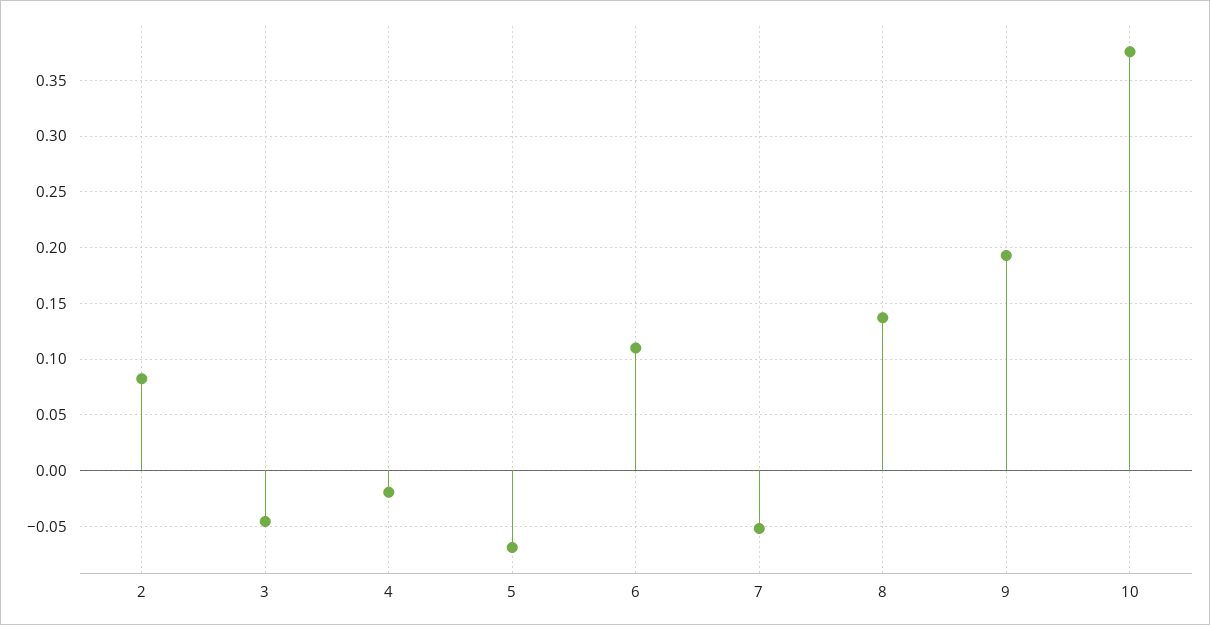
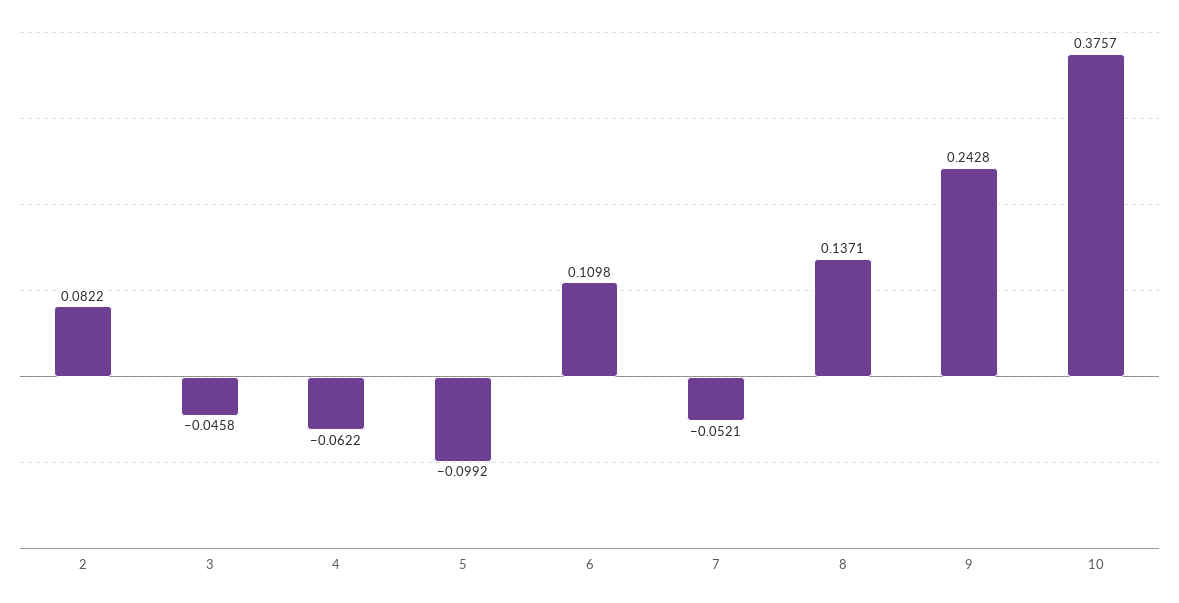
4: -0.02 -> -0.0622
5: -0.07 -> -0.0992
9: 0.19 -> 0.2428

